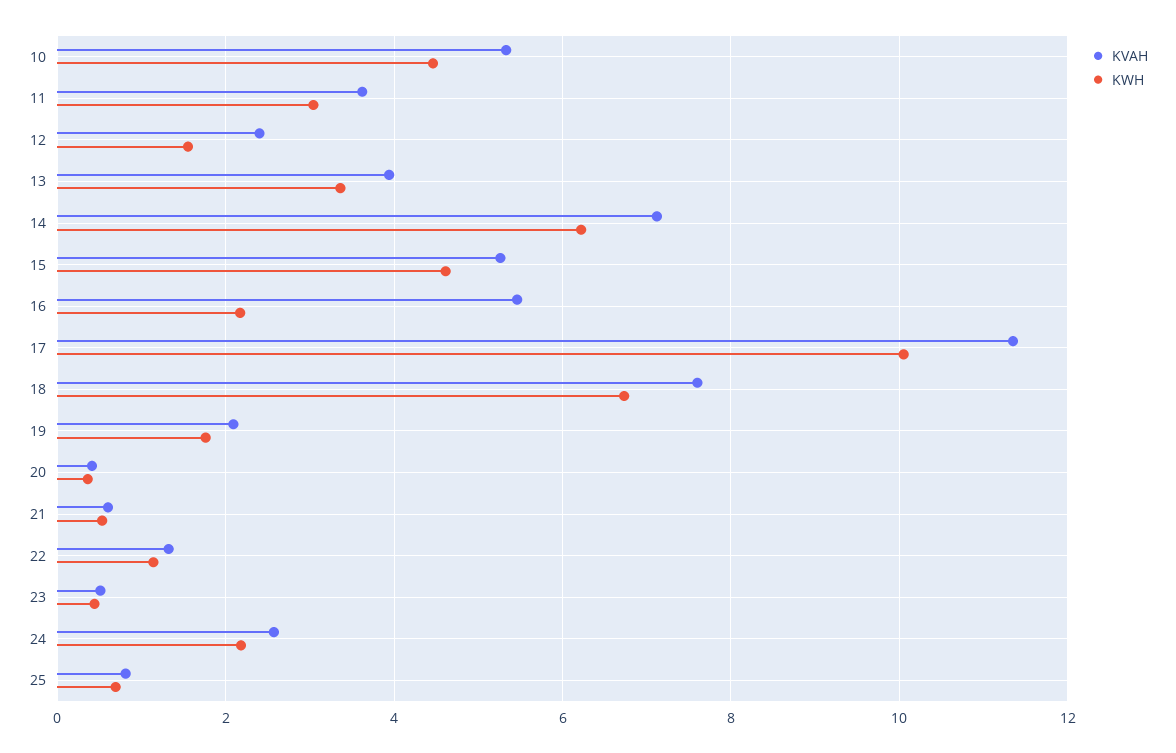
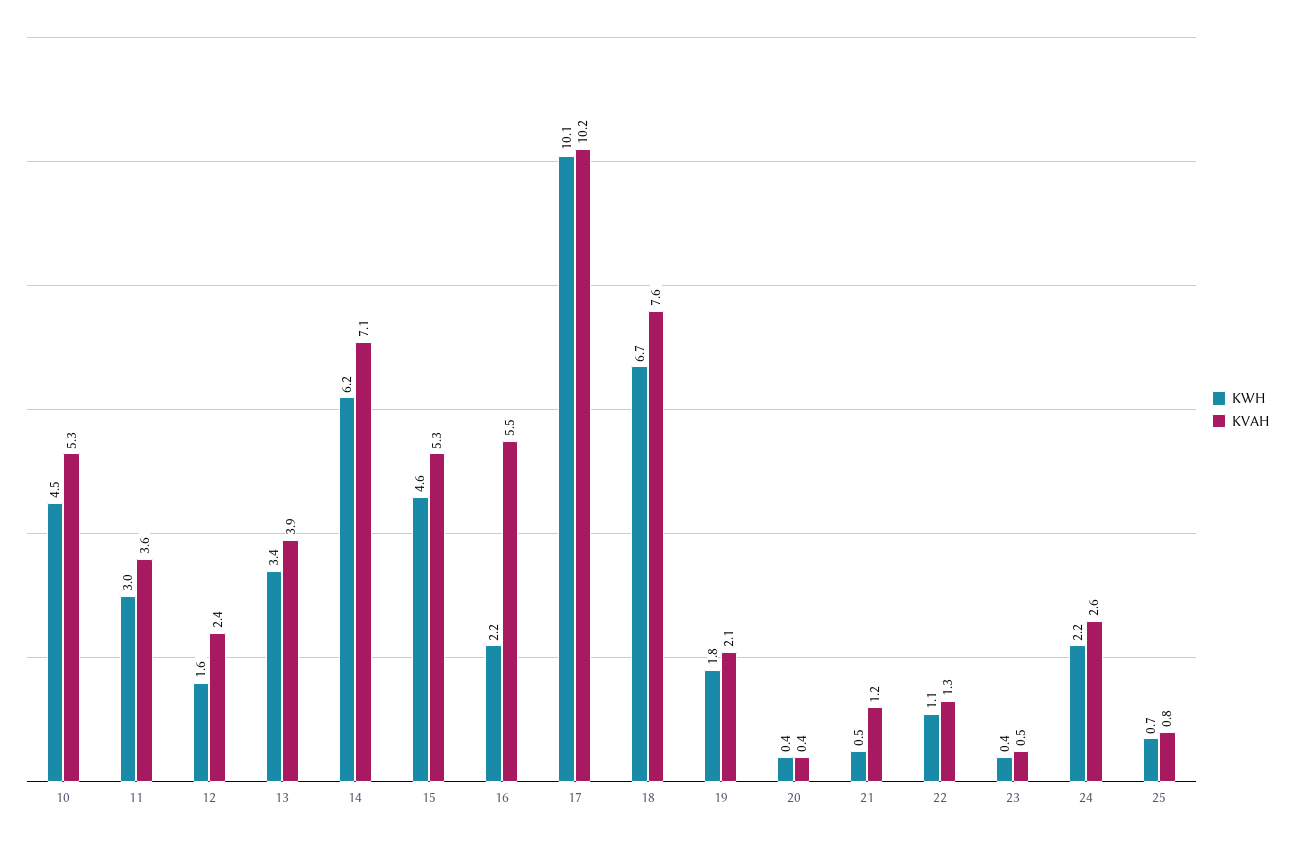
KVAH, 17: 11.4 -> 10.2
KVAH, 21: 0.6 -> 1.2

